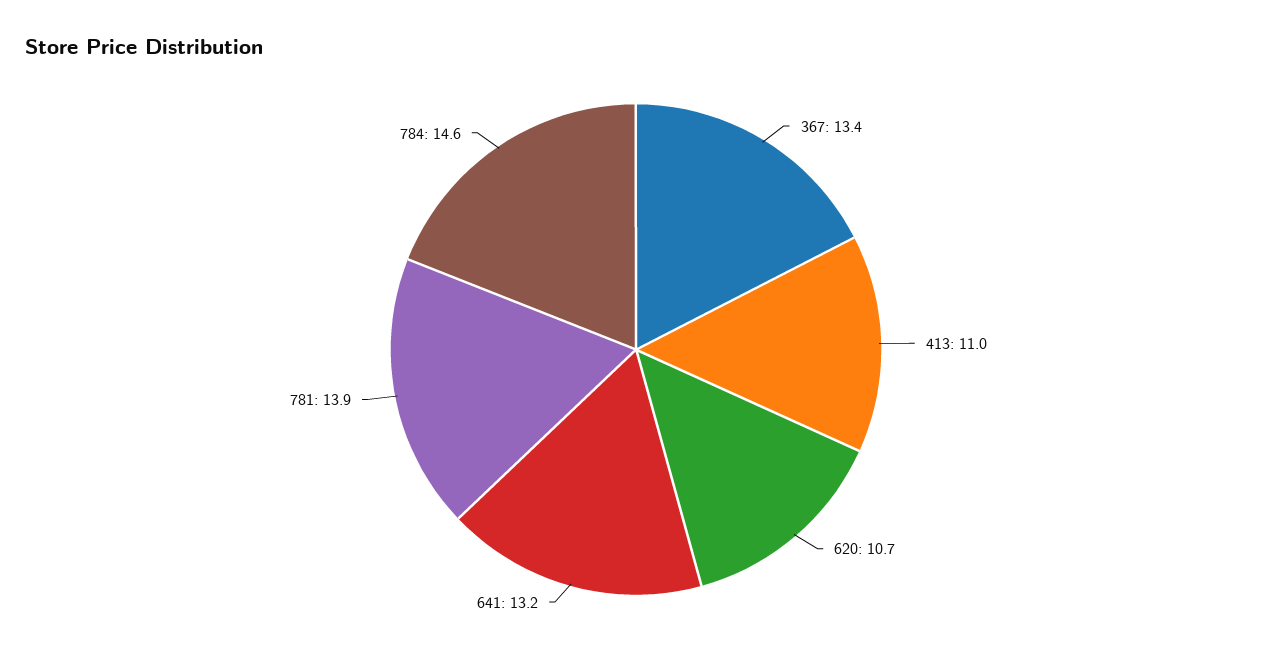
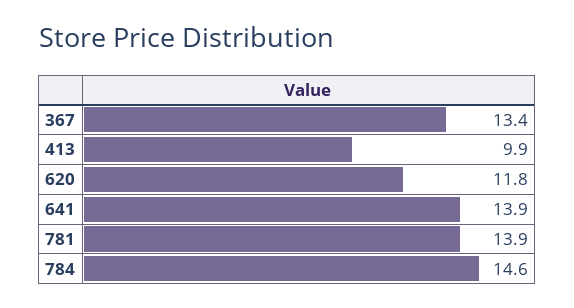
413: 11 -> 9.9
620: 10.7 -> 11.8
641: 13.2 -> 13.9

